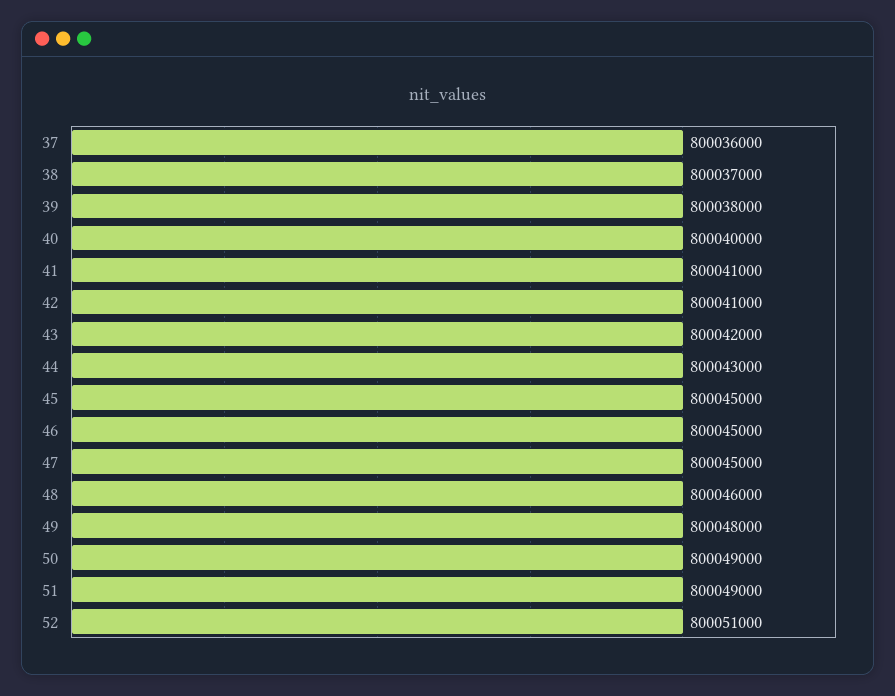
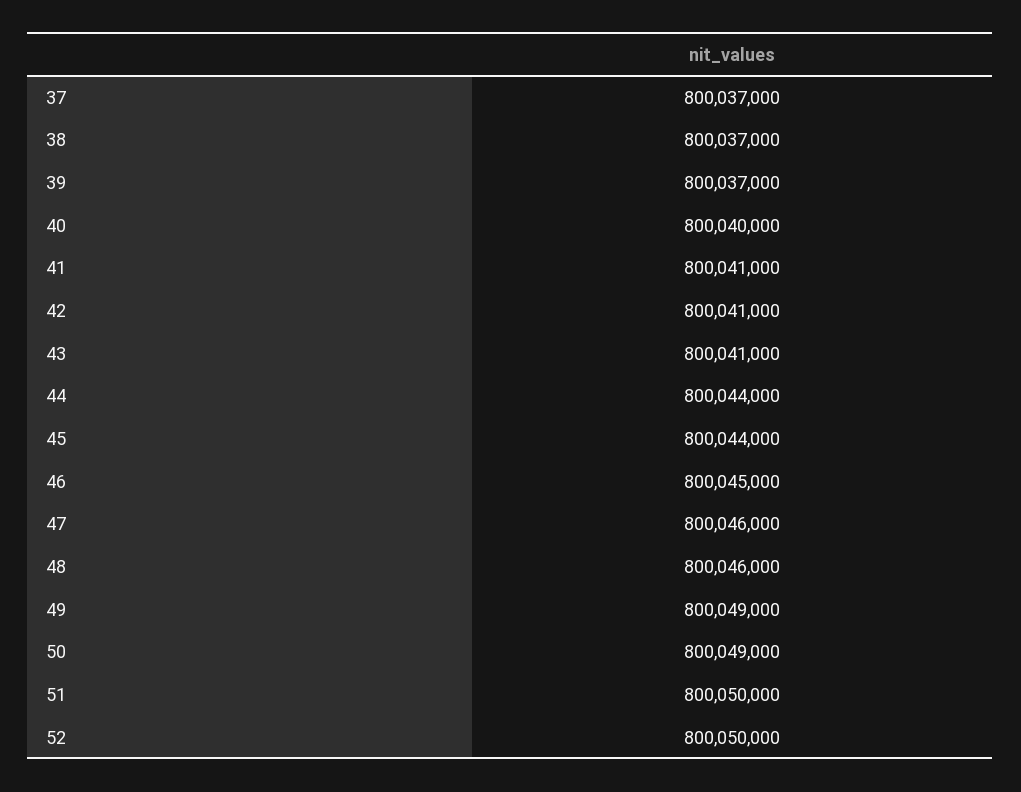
37: 800036000 -> 800037000
39: 800038000 -> 800037000
43: 800042000 -> 800041000
44: 800043000 -> 800044000
45: 800045000 -> 800044000
47: 800045000 -> 800046000
49: 800048000 -> 800049000
51: 800049000 -> 800050000
52: 800051000 -> 800050000

